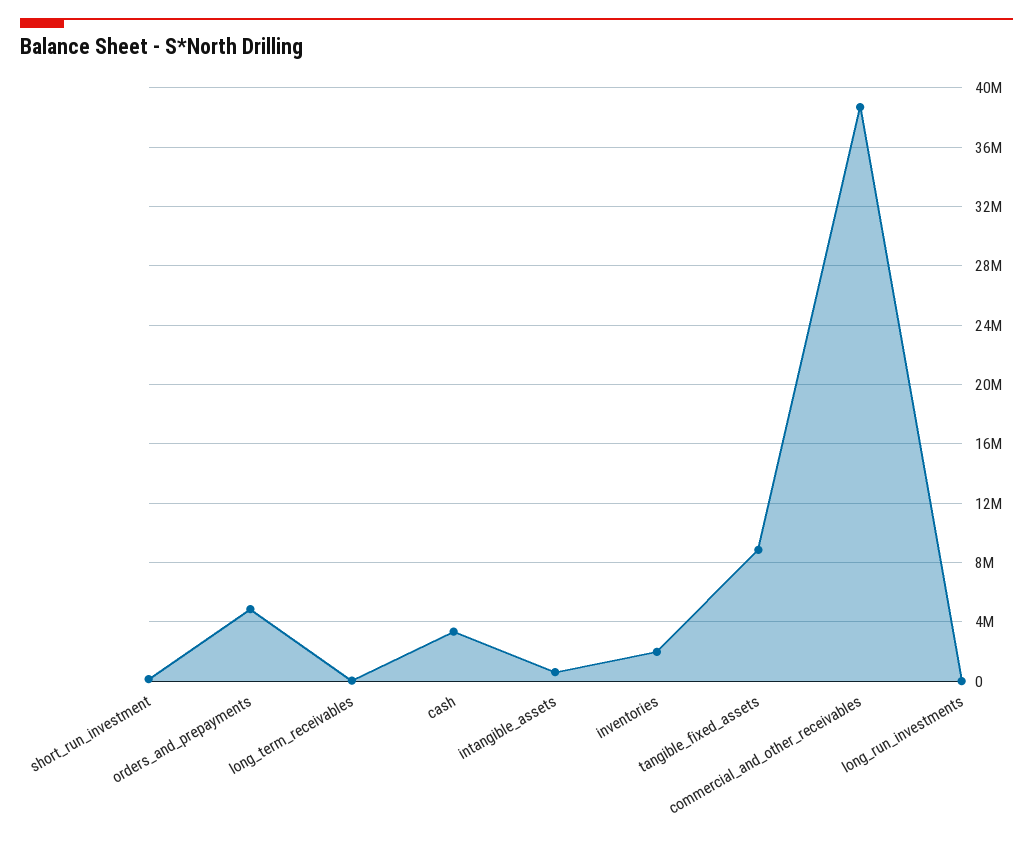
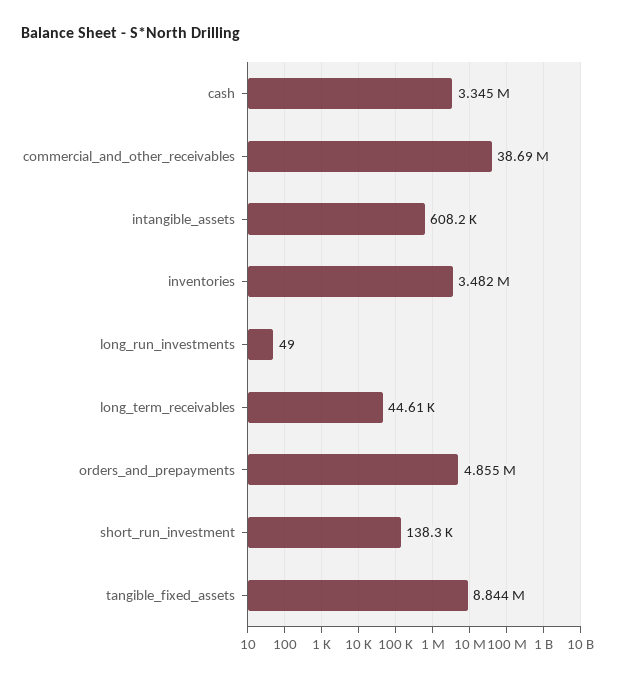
inventories: 2000000 -> 3482000

